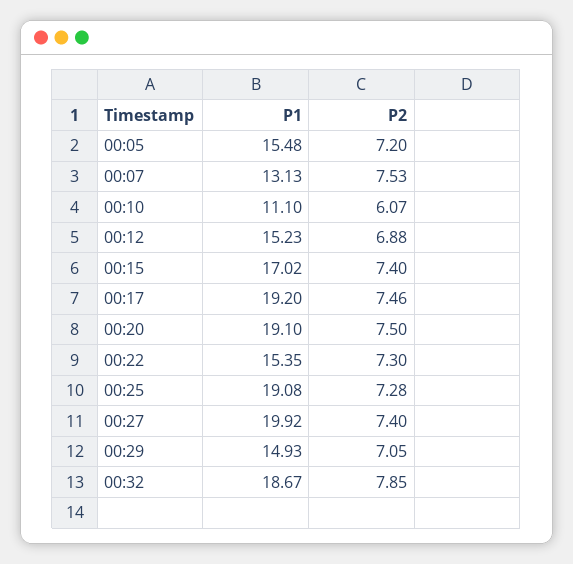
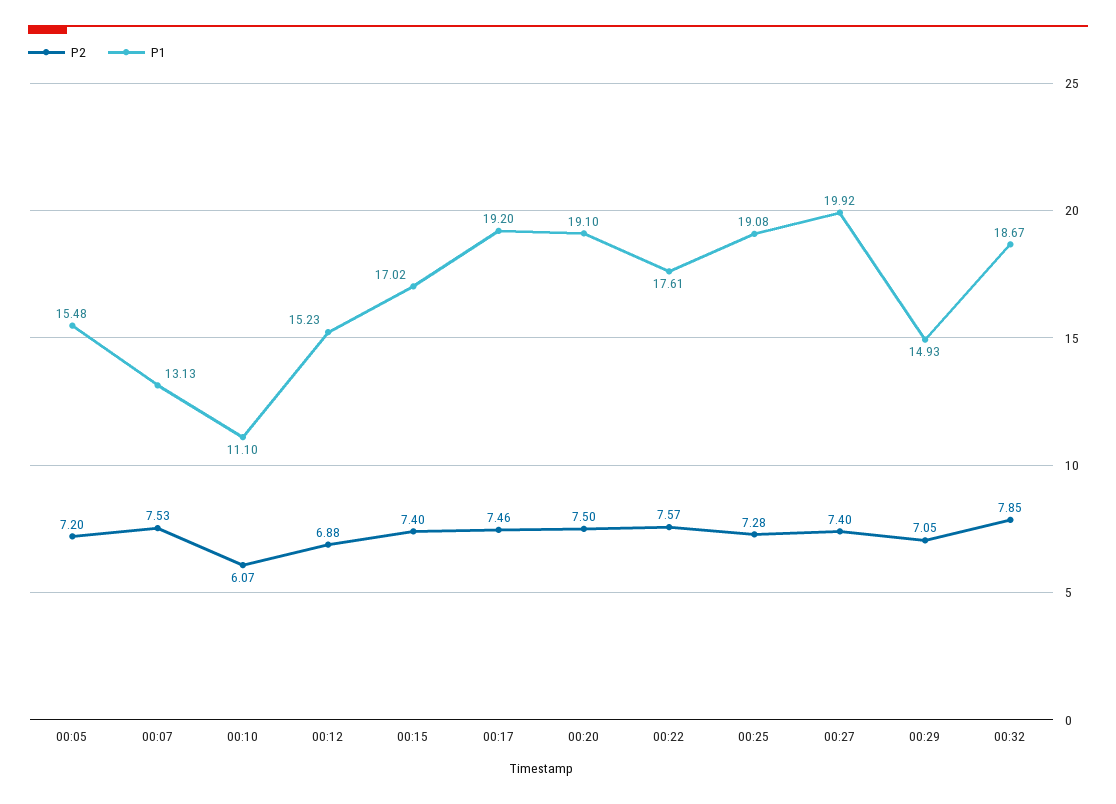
P1, 00:22: 15.35 -> 17.61
P2, 00:22: 7.3 -> 7.57

